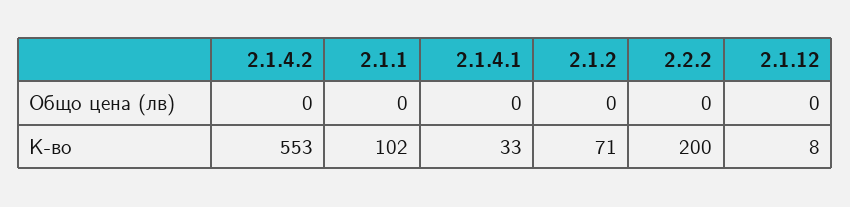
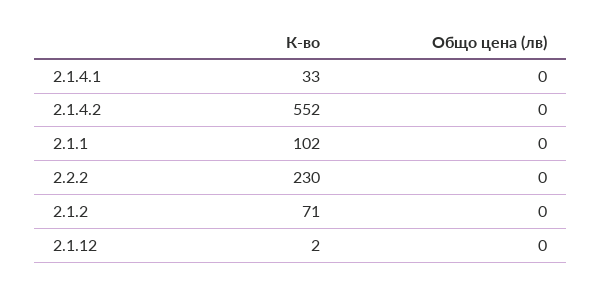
2.1.4.2, К-во: 553 -> 552
2.2.2, К-во: 200 -> 230
2.1.12, К-во: 8 -> 2

